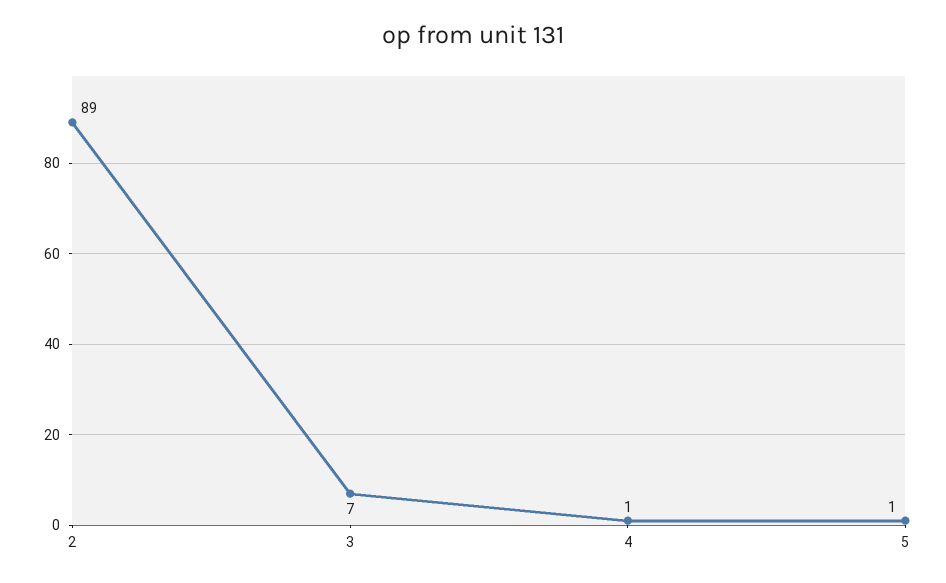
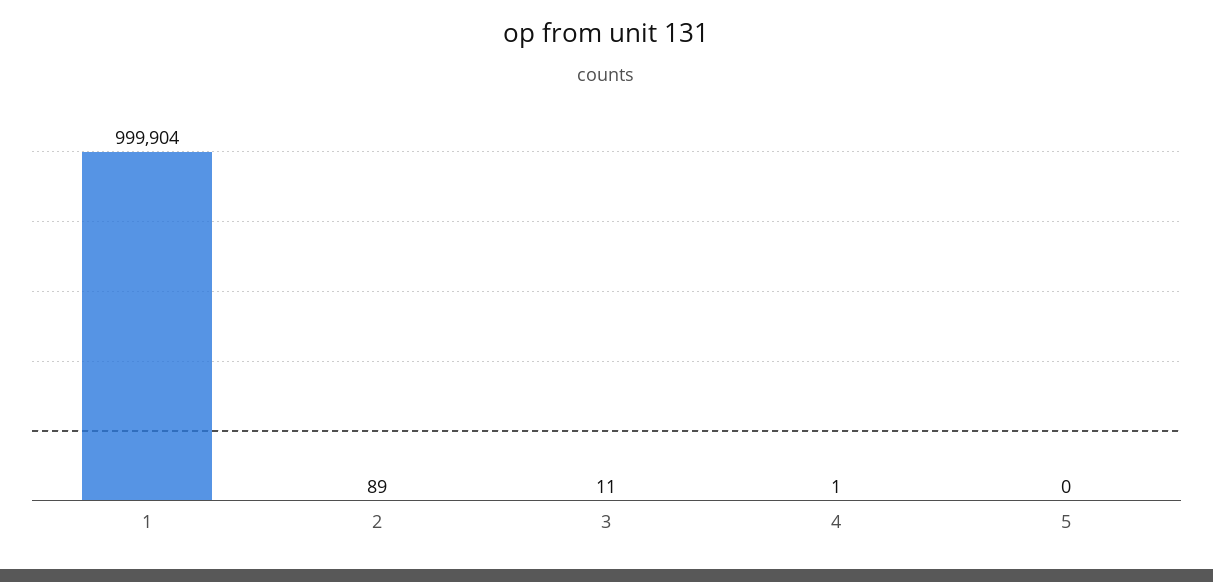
3: 7 -> 11
5: 1 -> 0
1: none -> 999904

